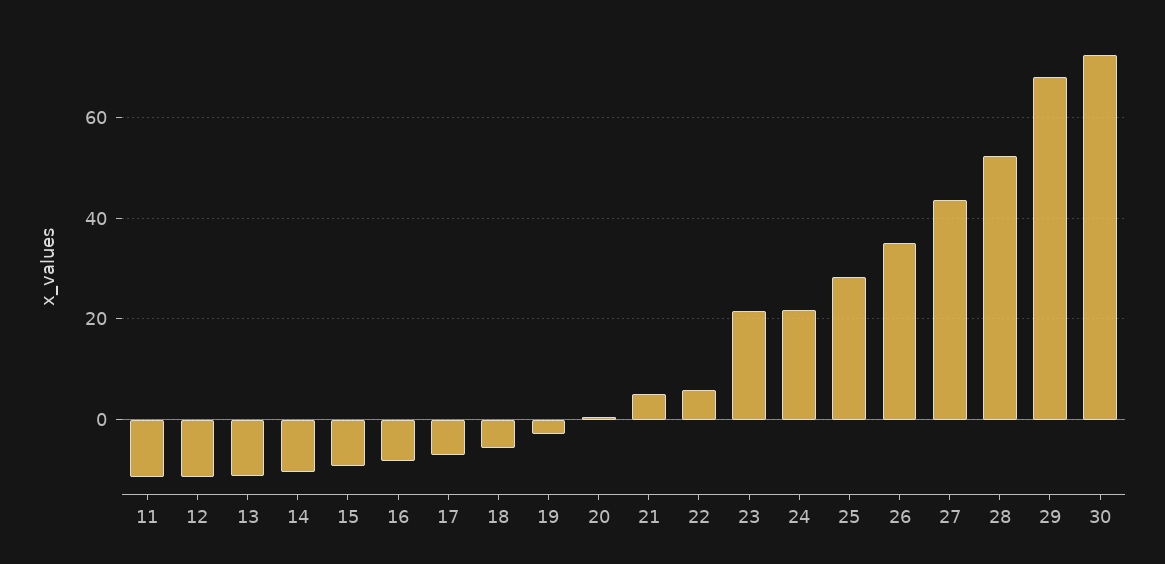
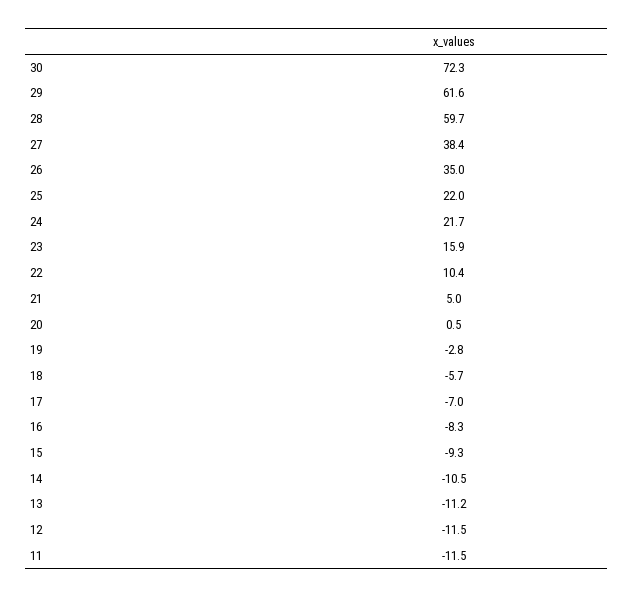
22: 6 -> 10.4
23: 22 -> 15.9
25: 28 -> 22
27: 44 -> 38.4
28: 52 -> 59.7
29: 68 -> 61.6

